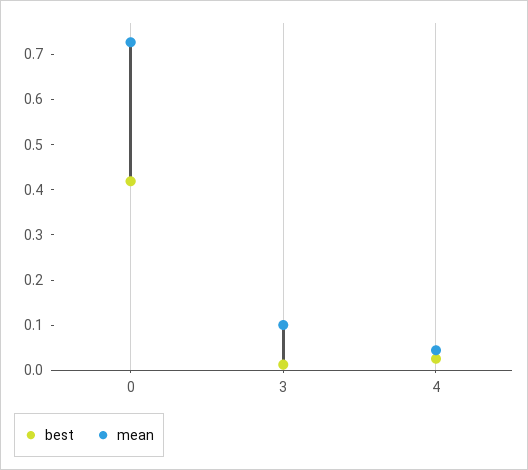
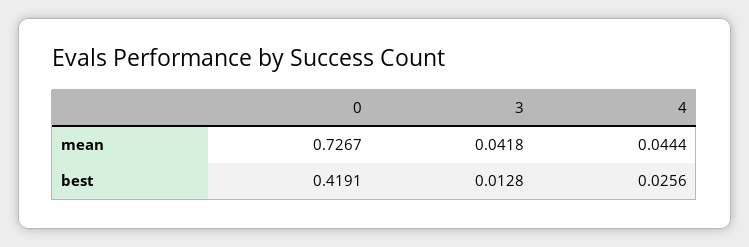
mean, 3: 0.1 -> 0.0418

